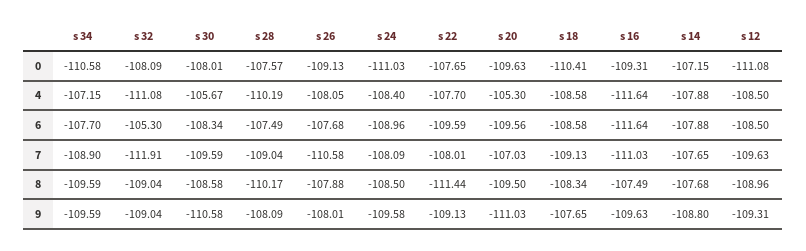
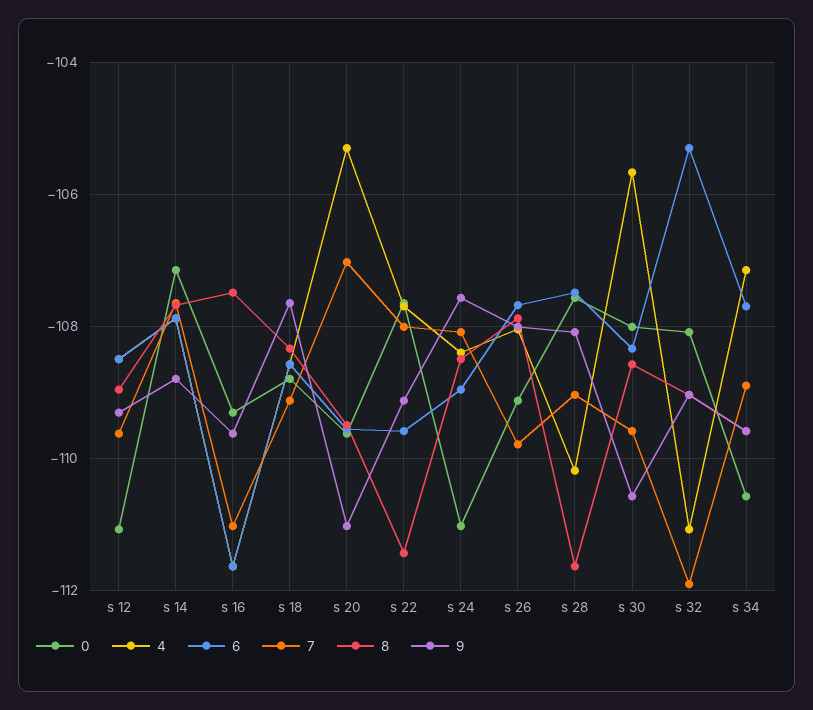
0, s 18: -110.41 -> -108.8
7, s 26: -110.58 -> -109.8
8, s 28: -110.17 -> -111.6
9, s 24: -109.58 -> -107.6

